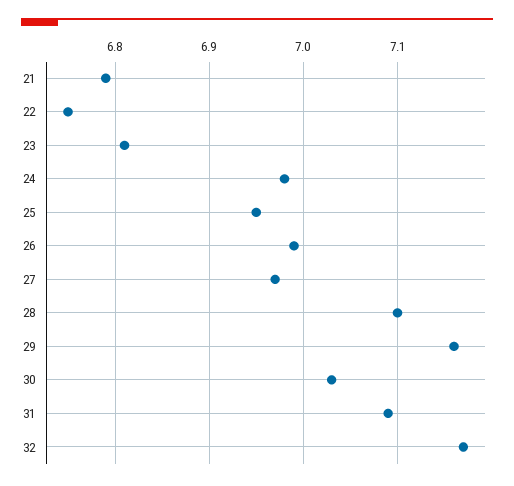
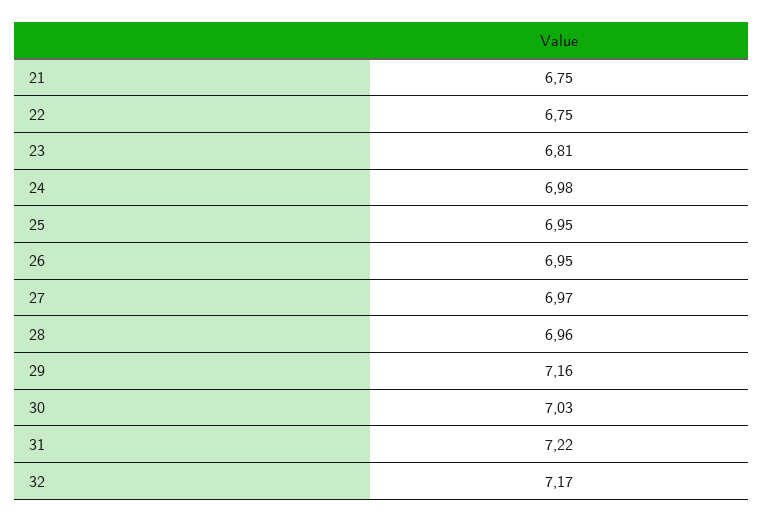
21: 6.79 -> 6.75
26: 6.99 -> 6.95
28: 7.1 -> 6.96
31: 7.09 -> 7.22

